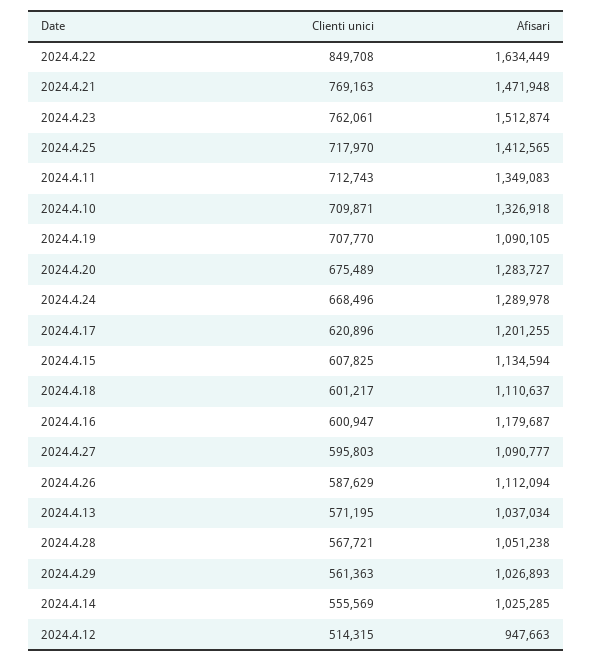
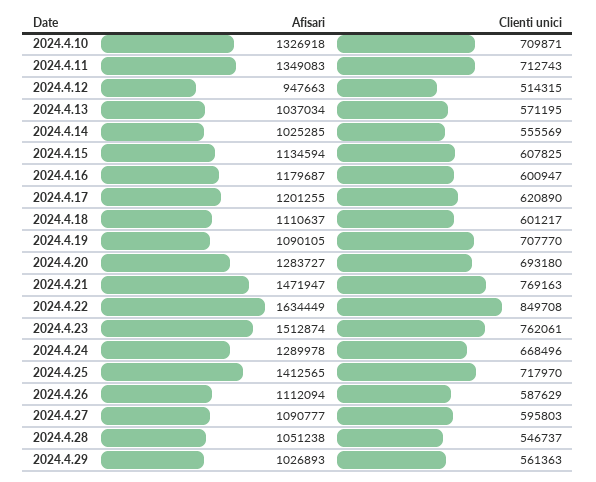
Afisari, 2024.4.21: 1471948 -> 1471947
Clienti unici, 2024.4.20: 675489 -> 693180
Clienti unici, 2024.4.17: 620896 -> 620890
Clienti unici, 2024.4.28: 567721 -> 546737

